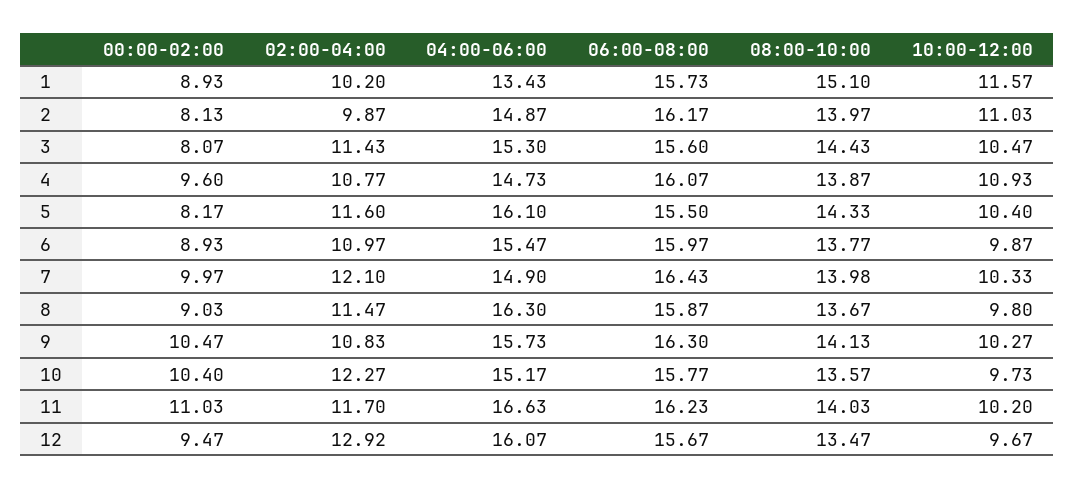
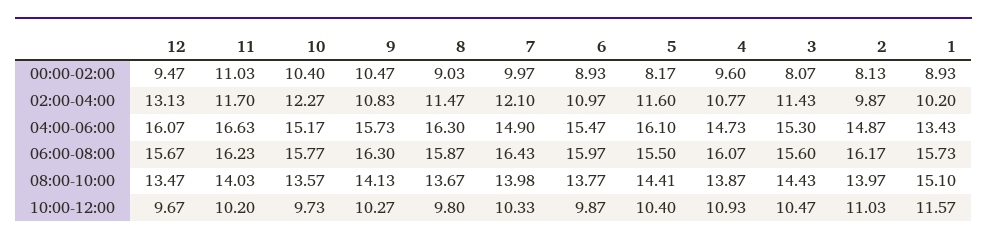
08:00-10:00, 5: 14.33 -> 14.41
02:00-04:00, 12: 12.92 -> 13.13

